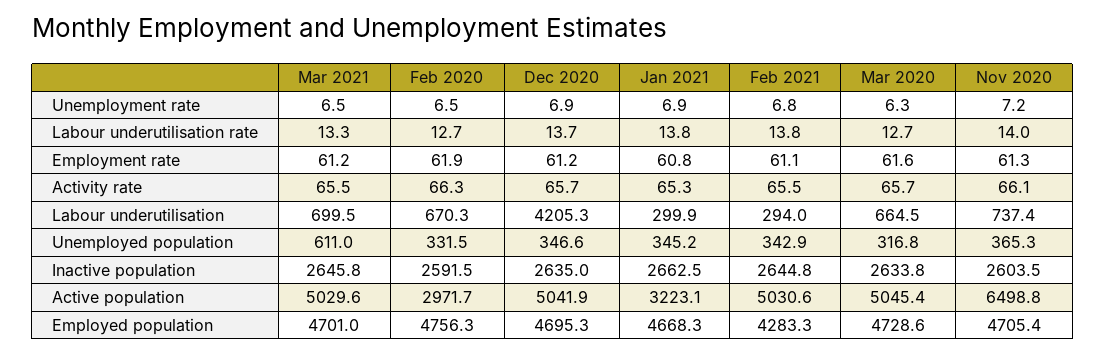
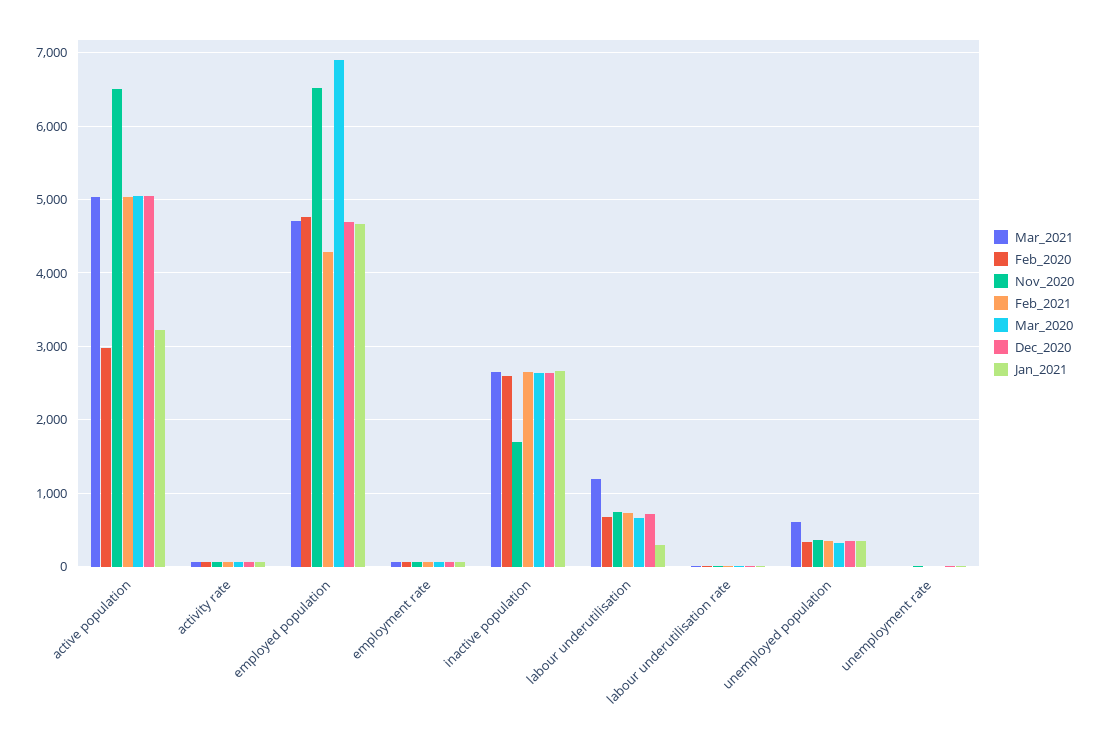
Mar 2021, Labour underutilisation: 699.5 -> 1200
Dec 2020, Labour underutilisation: 4205.3 -> 700
Feb 2021, Labour underutilisation: 294 -> 700
Nov 2020, Inactive population: 2603.5 -> 1700
Mar 2020, Employed population: 4728.6 -> 6900
Nov 2020, Employed population: 4705.4 -> 6500

